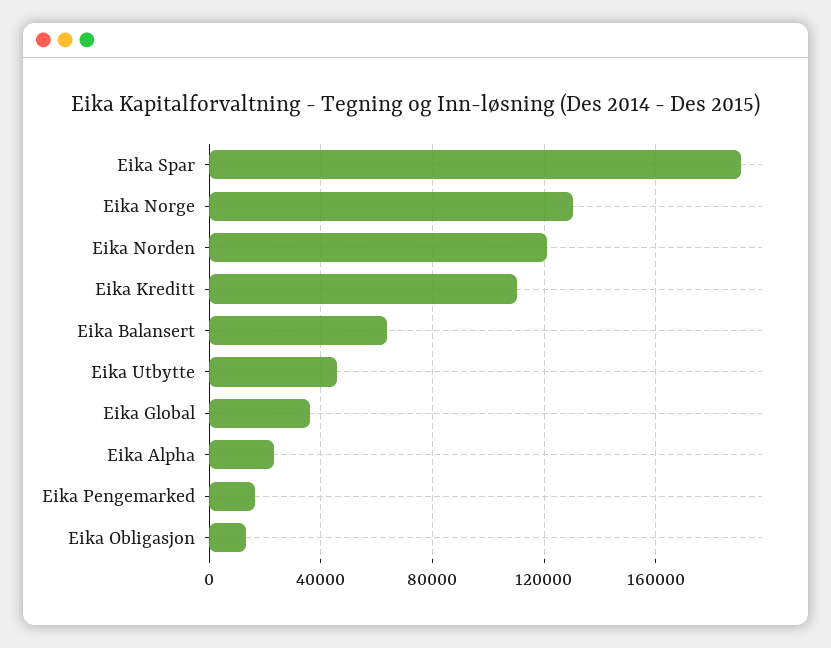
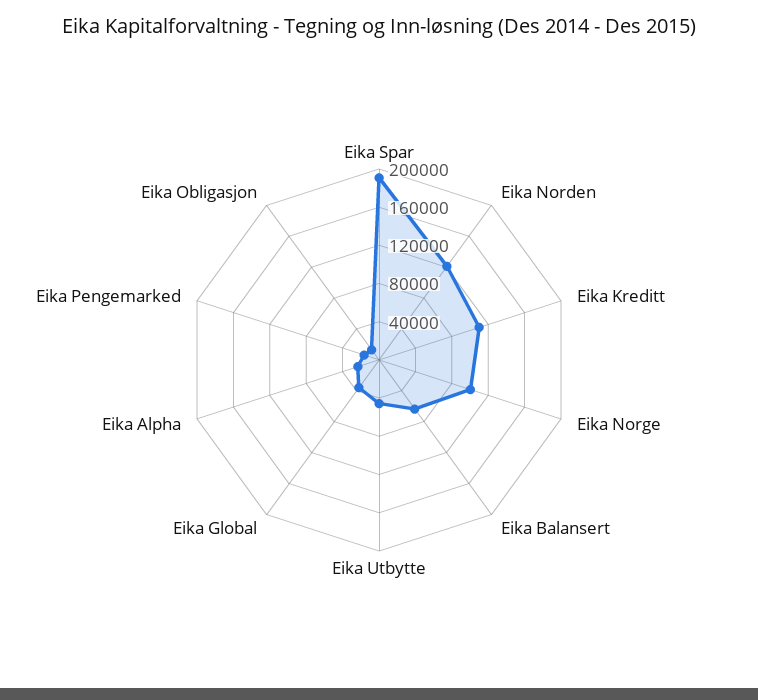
Eika Norge: 130000 -> 100000

